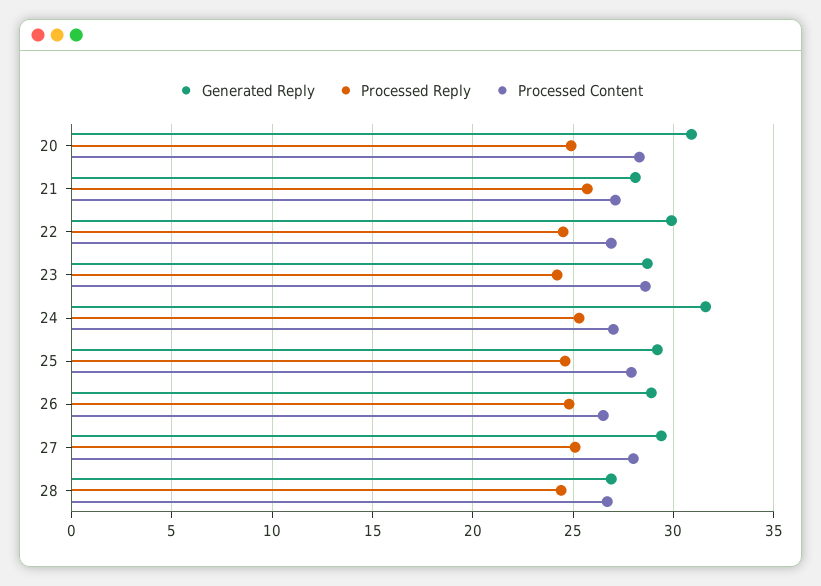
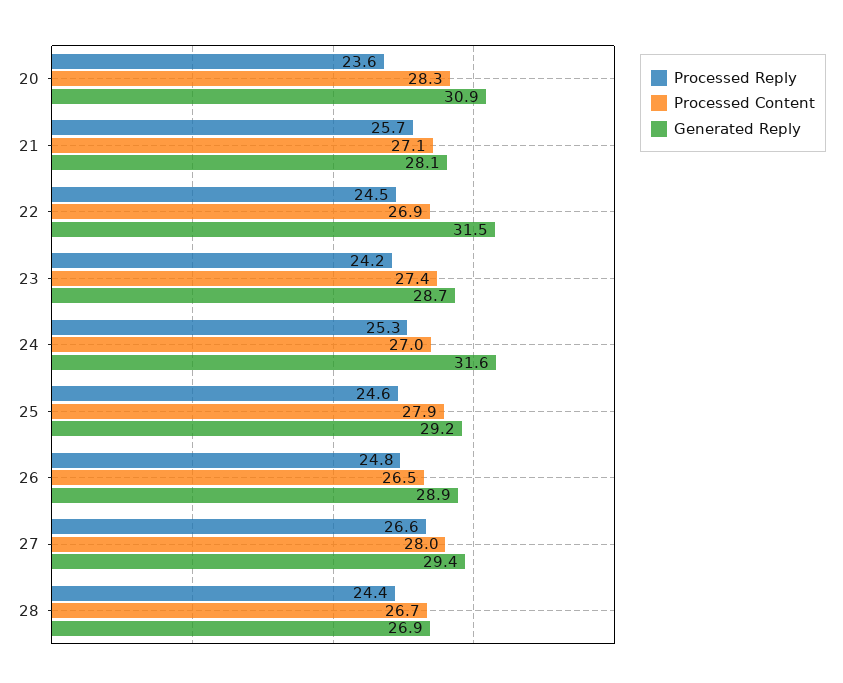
Processed Reply, 20: 25 -> 23.6
Generated Reply, 22: 30 -> 31.5
Processed Content, 23: 28.5 -> 27.4
Processed Reply, 27: 25 -> 26.6

